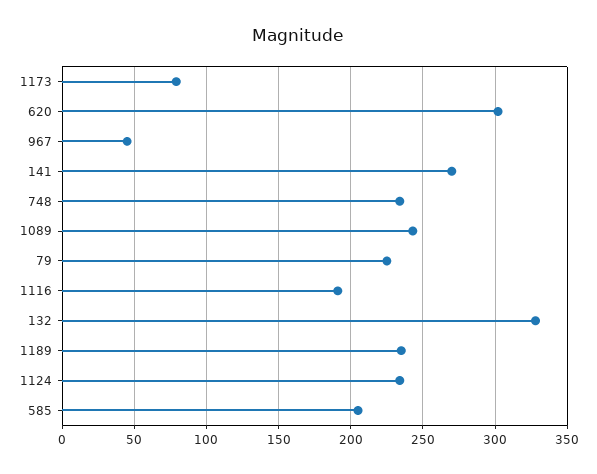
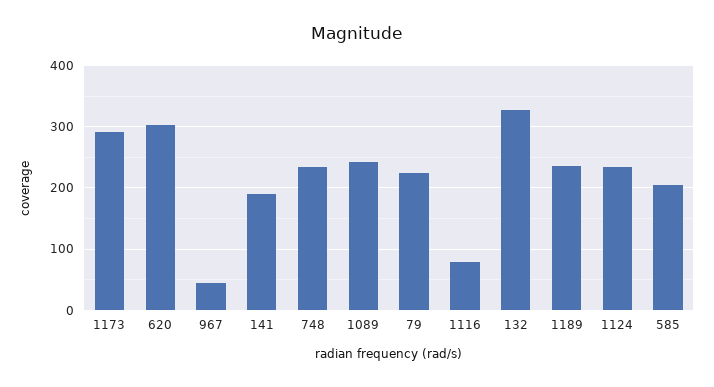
1173: 80 -> 290
141: 270 -> 190
1116: 190 -> 80

